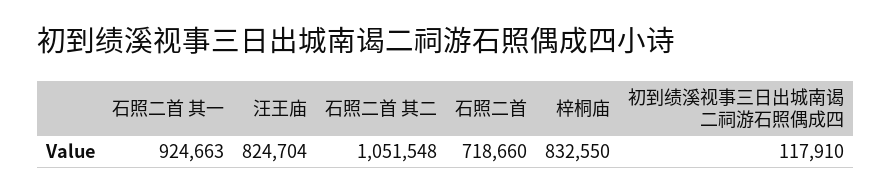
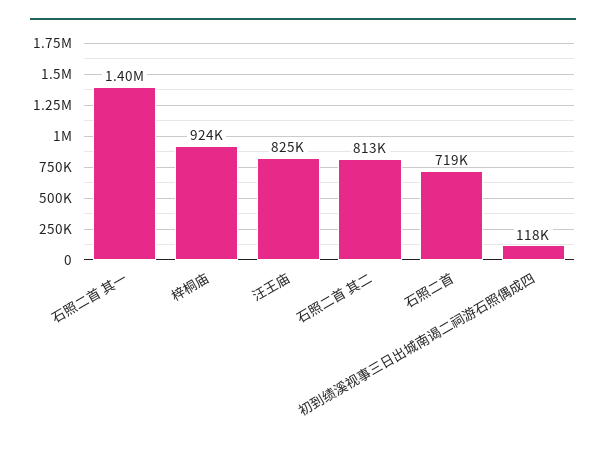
石照二首 其一: 924663 -> 1400000
石照二首 其二: 1051548 -> 813000
梓桐庙: 832550 -> 924000

